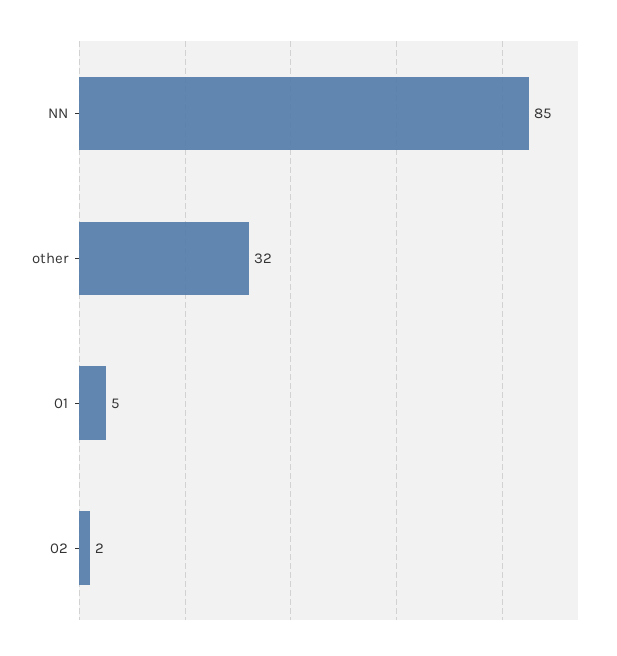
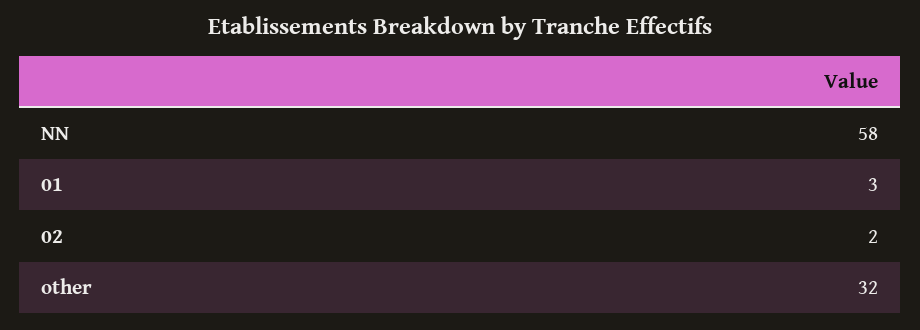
NN: 85 -> 58
01: 5 -> 3

